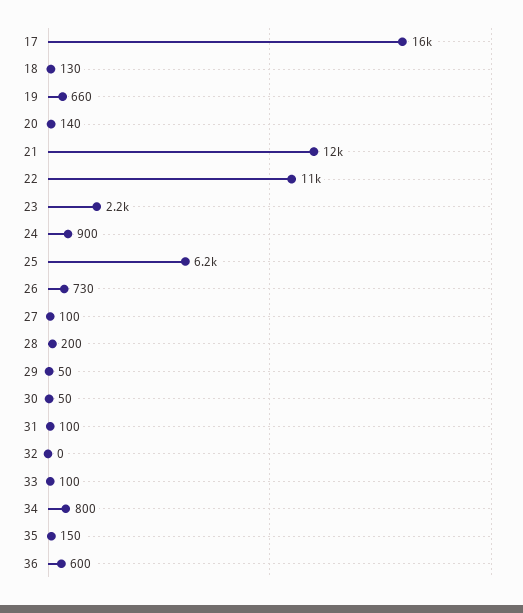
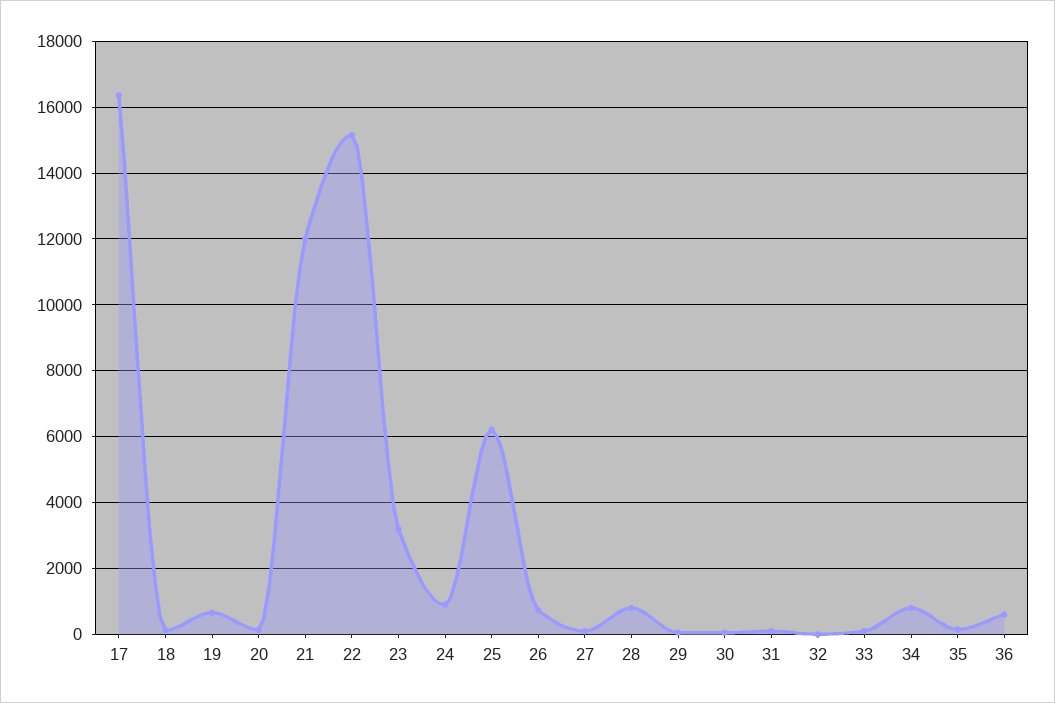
22: 11000 -> 15200
23: 2200 -> 3200
28: 200 -> 800

